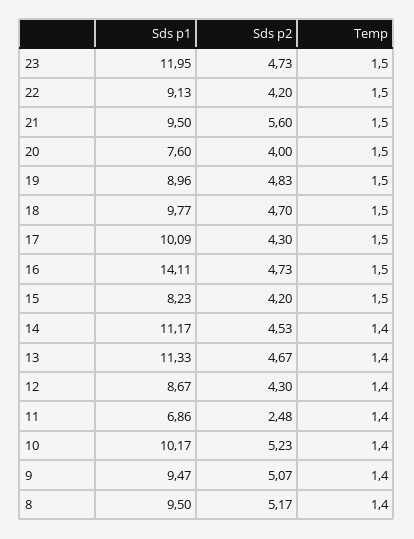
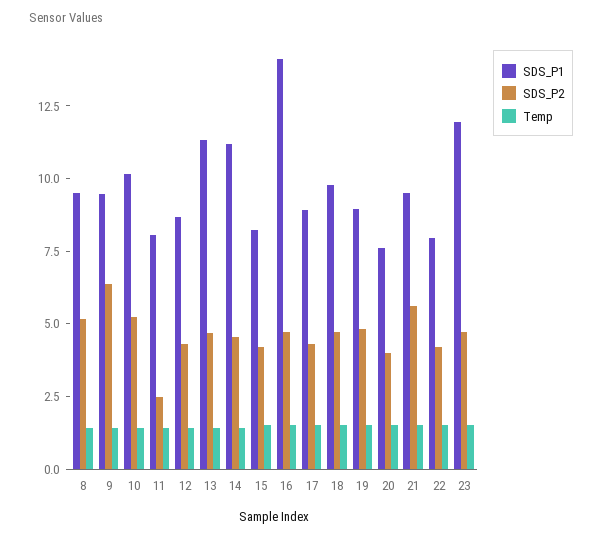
Sds p1, 22: 9.13 -> 8
Sds p1, 17: 10.09 -> 9
Sds p1, 11: 6.86 -> 8
Sds p2, 9: 5.07 -> 6.5

